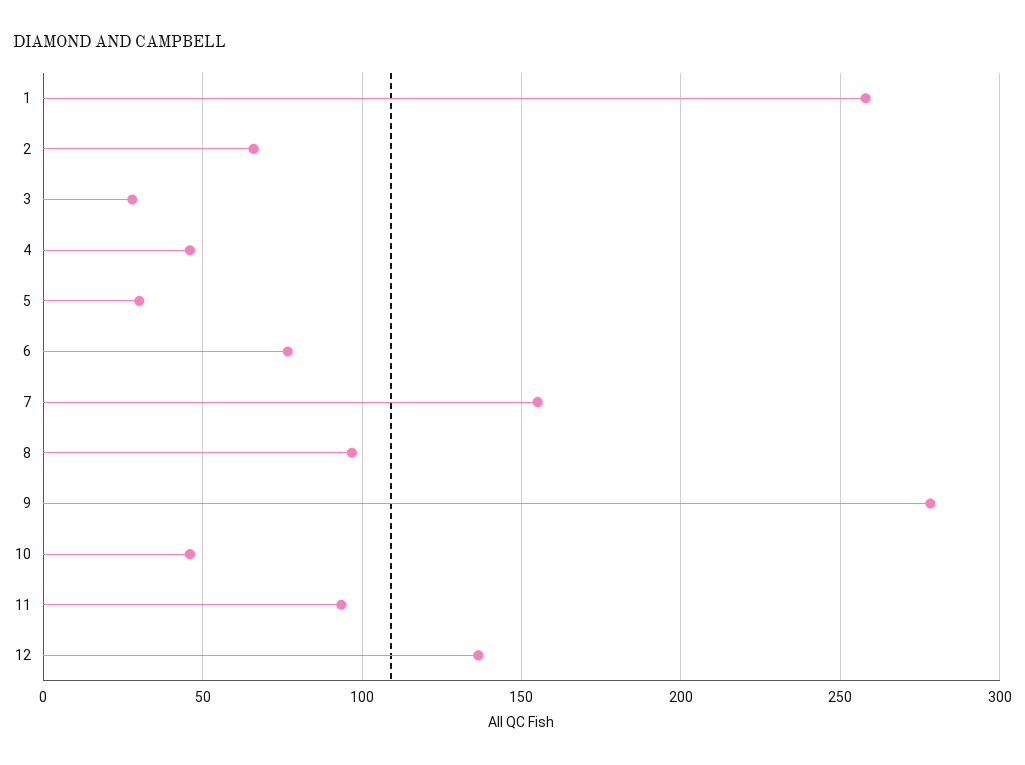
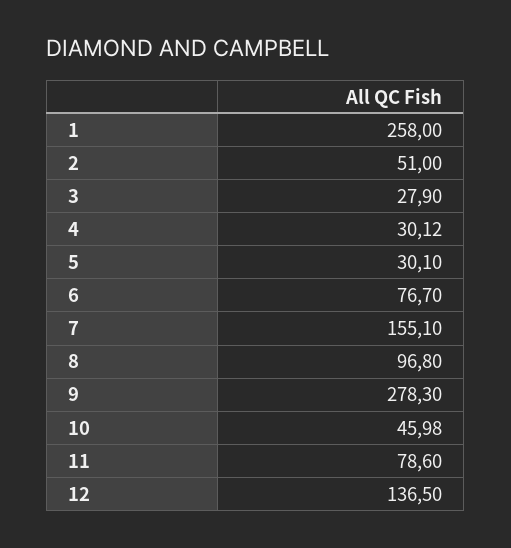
2: 65 -> 51
4: 45 -> 30.12
11: 95 -> 78.6

